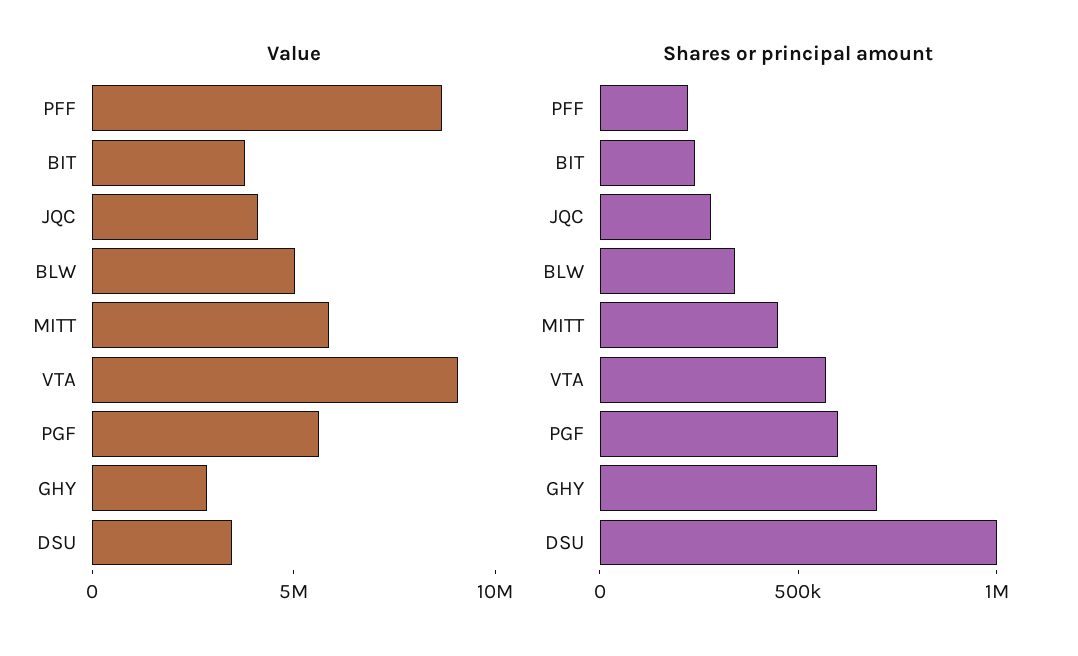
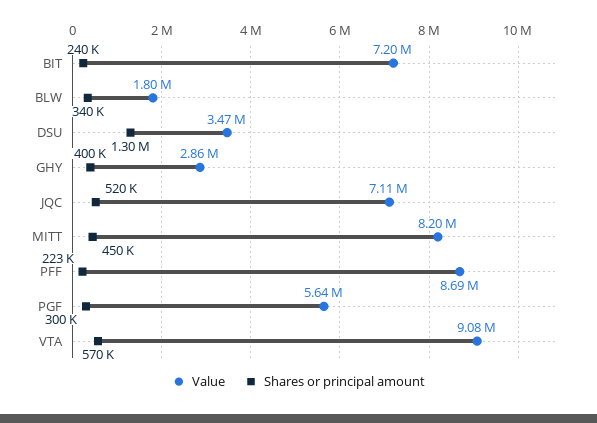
Value, BIT: 4000000 -> 7200000
Value, JQC: 4000000 -> 7110000
Value, BLW: 5000000 -> 1800000
Value, MITT: 6000000 -> 8200000
Shares or principal amount, JQC: 300000 -> 520000
Shares or principal amount, PGF: 600000 -> 300000
Shares or principal amount, GHY: 700000 -> 400000
Shares or principal amount, DSU: 1000000 -> 1300000

